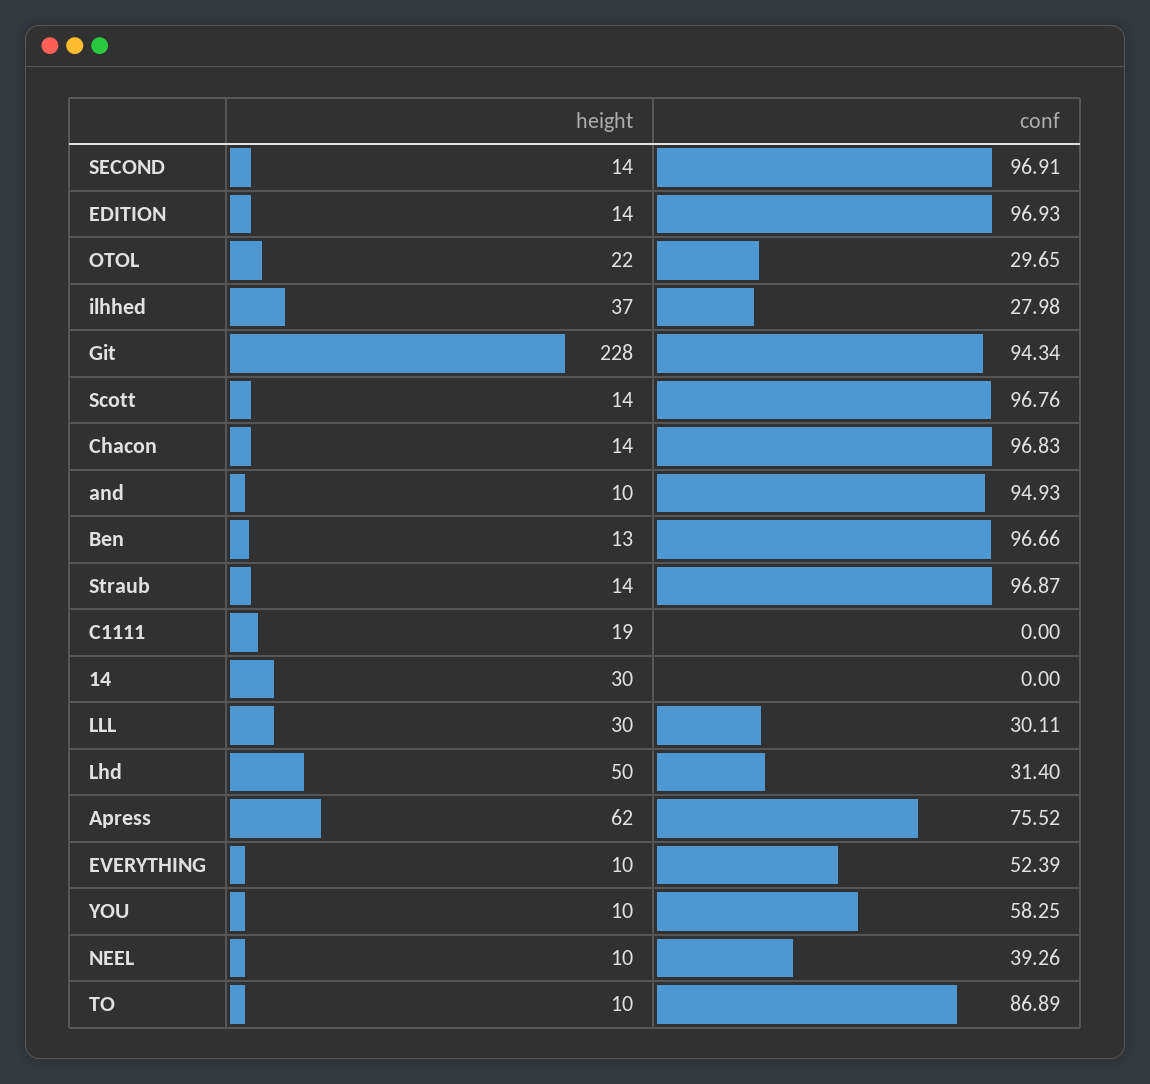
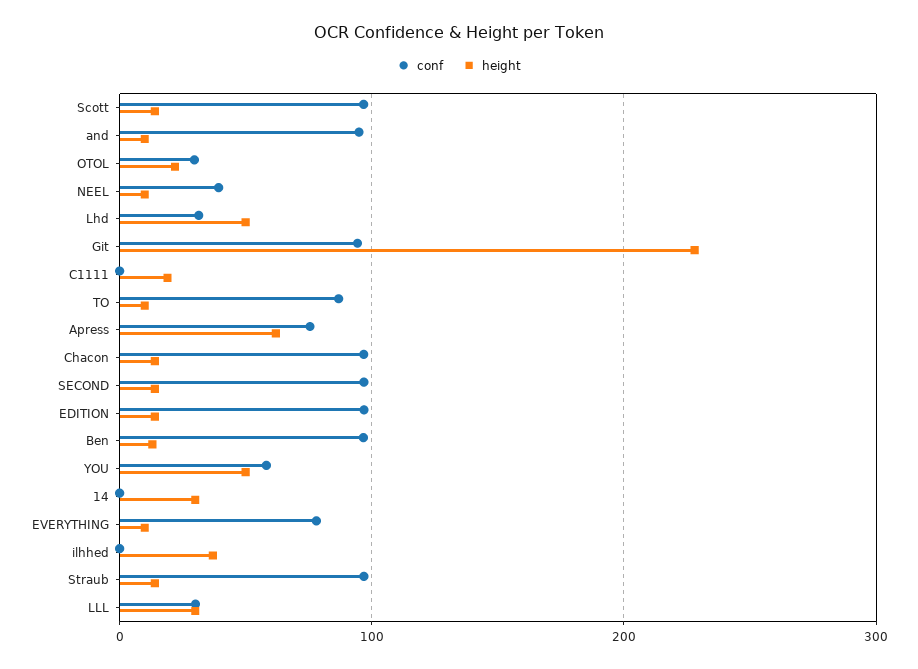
conf, ilhhed: 27.98 -> 0
conf, EVERYTHING: 52.39 -> 80
height, YOU: 10 -> 50

